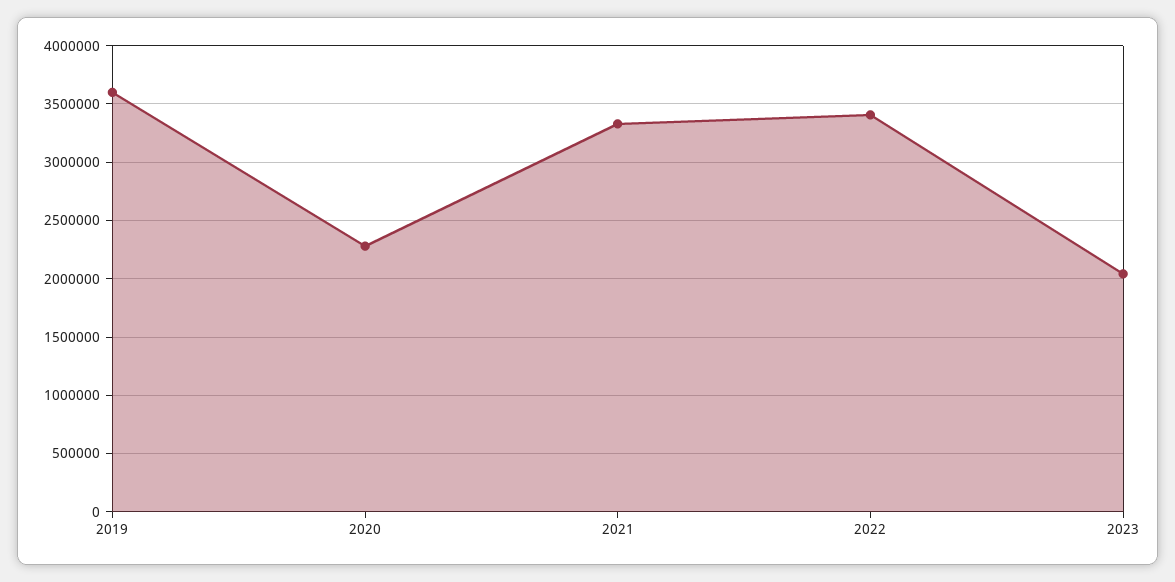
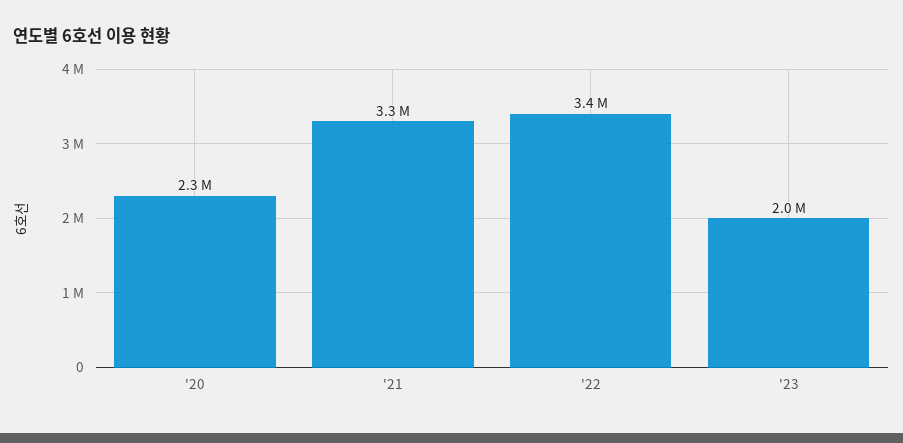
2019: 3600000 -> none

